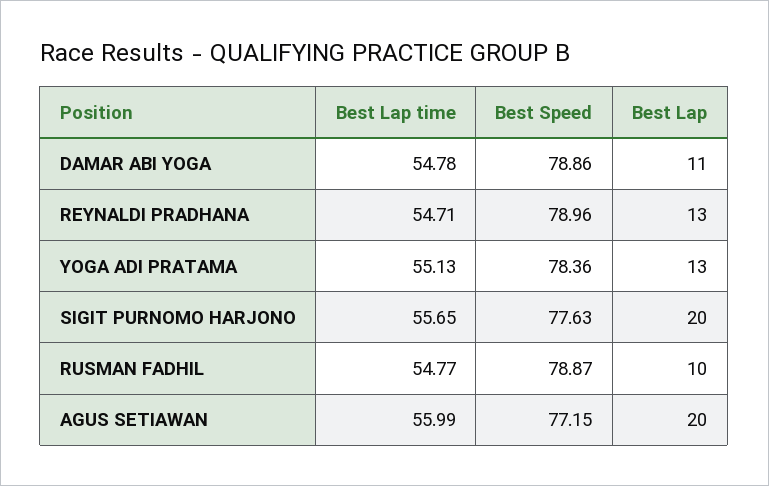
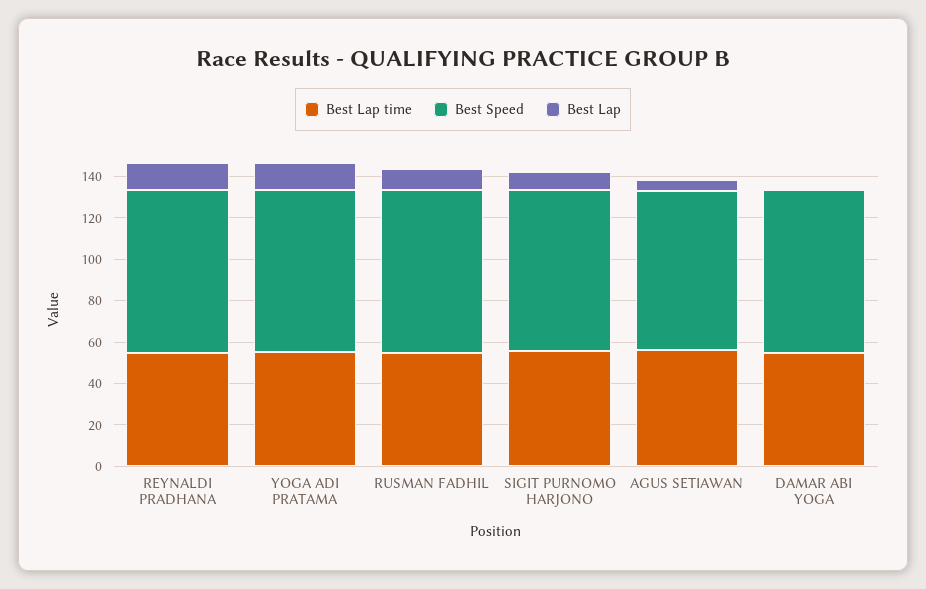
Best Lap, DAMAR ABI YOGA: 11 -> 0
Best Lap, SIGIT PURNOMO HARJONO: 20 -> 10
Best Lap, AGUS SETIAWAN: 20 -> 5

